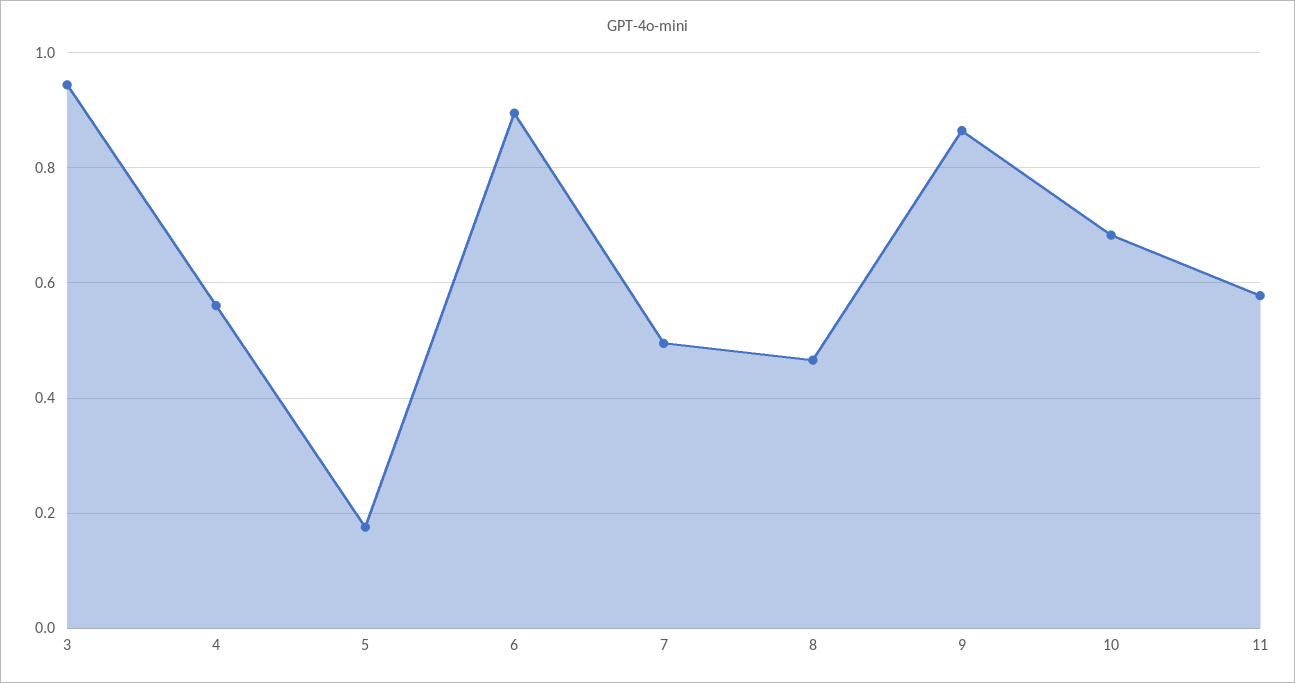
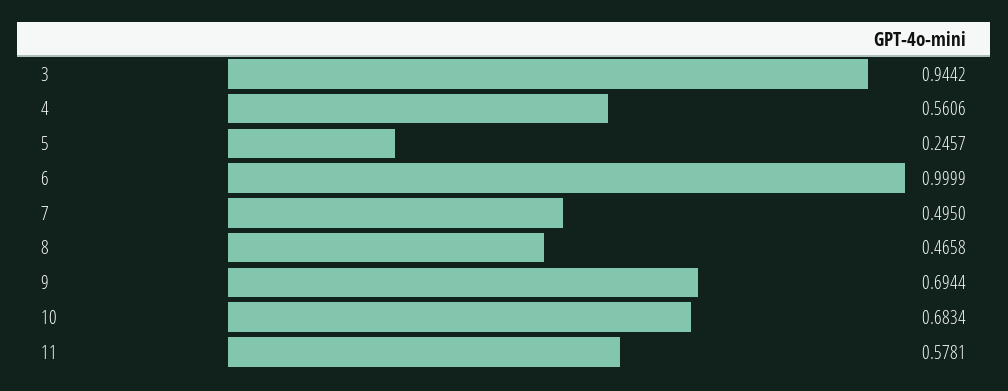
5: 0.18 -> 0.2457
6: 0.9 -> 0.9999
9: 0.86 -> 0.6944

